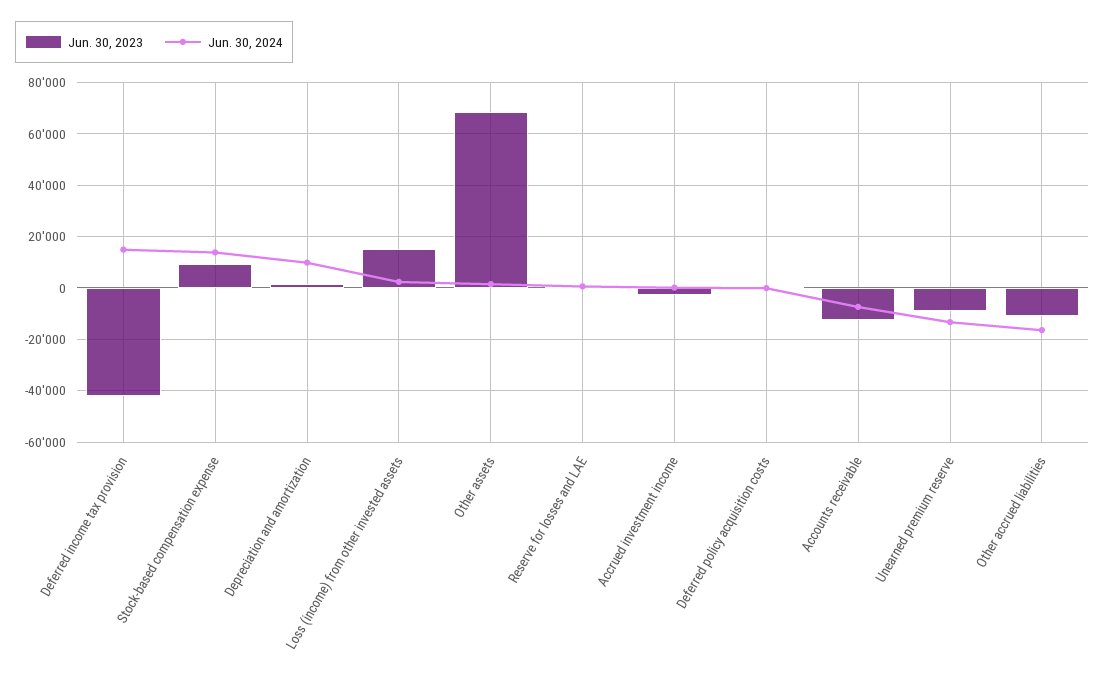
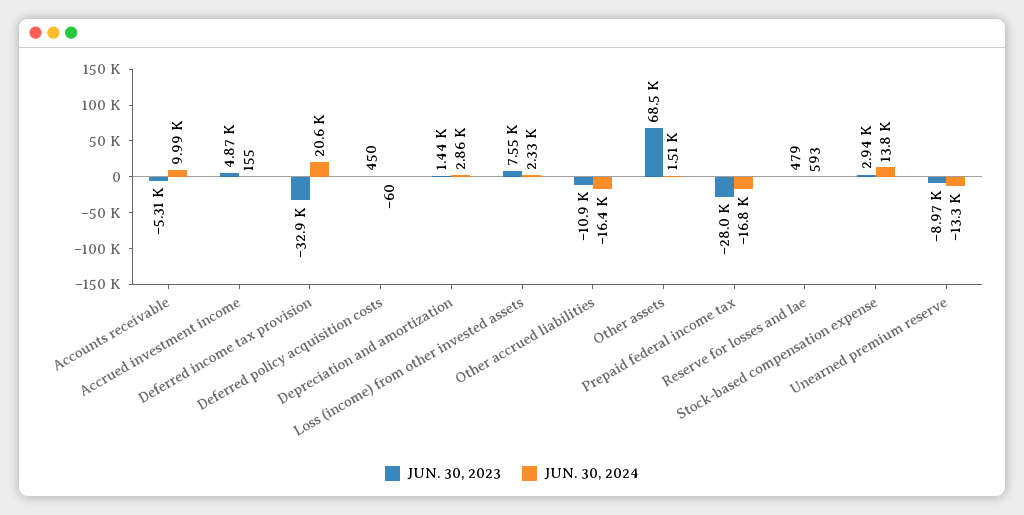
Jun. 30, 2023, Deferred income tax provision: -42500 -> -32900
Jun. 30, 2024, Deferred income tax provision: 15000 -> 20600
Jun. 30, 2023, Stock-based compensation expense: 10000 -> 2940
Jun. 30, 2024, Depreciation and amortization: 10000 -> 2860
Jun. 30, 2023, Loss (income) from other invested assets: 15000 -> 7550
Jun. 30, 2023, Accrued investment income: -2500 -> 4870
Jun. 30, 2023, Accounts receivable: -12500 -> -5310
Jun. 30, 2024, Accounts receivable: -7500 -> 9990
Jun. 30, 2023, Prepaid federal income tax: none -> -28000
Jun. 30, 2024, Prepaid federal income tax: none -> -16800

